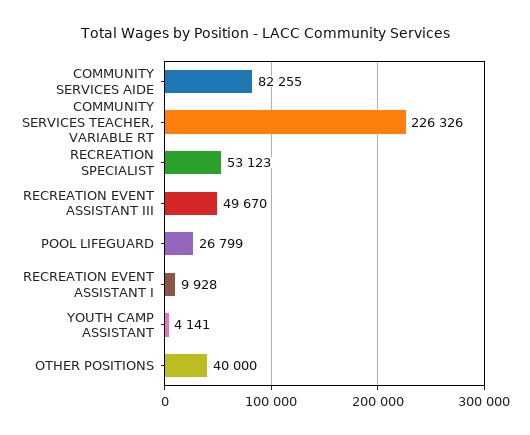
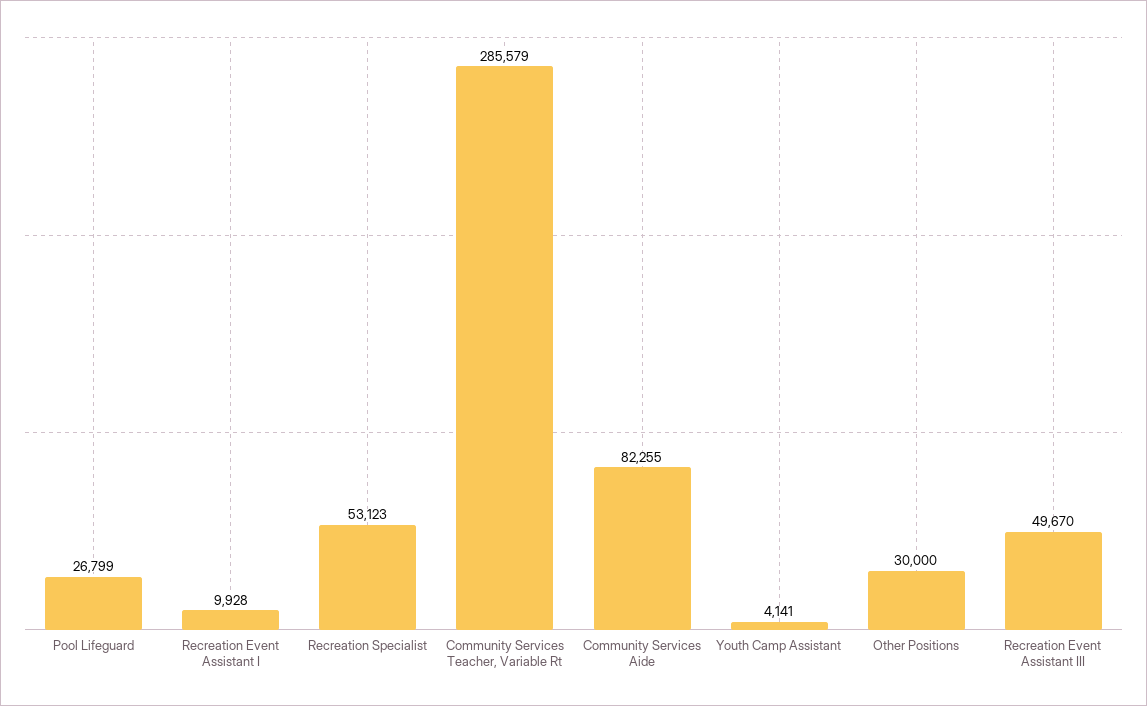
COMMUNITY SERVICES TEACHER, VARIABLE RT: 226326 -> 285579
OTHER POSITIONS: 40000 -> 30000

